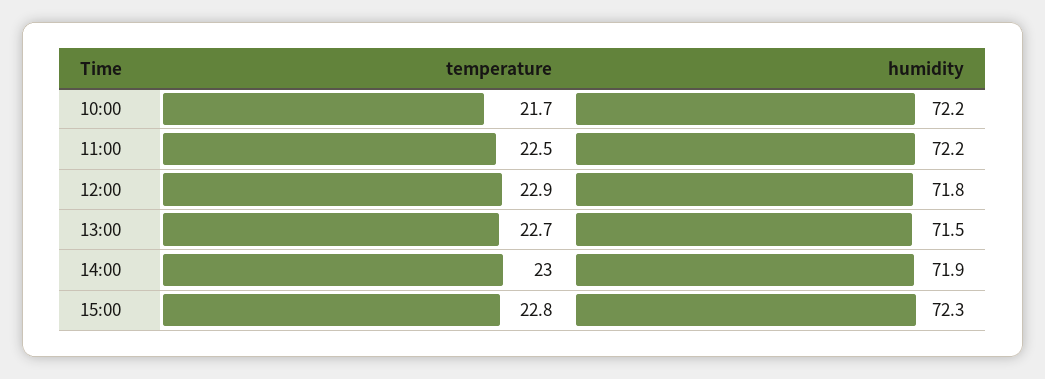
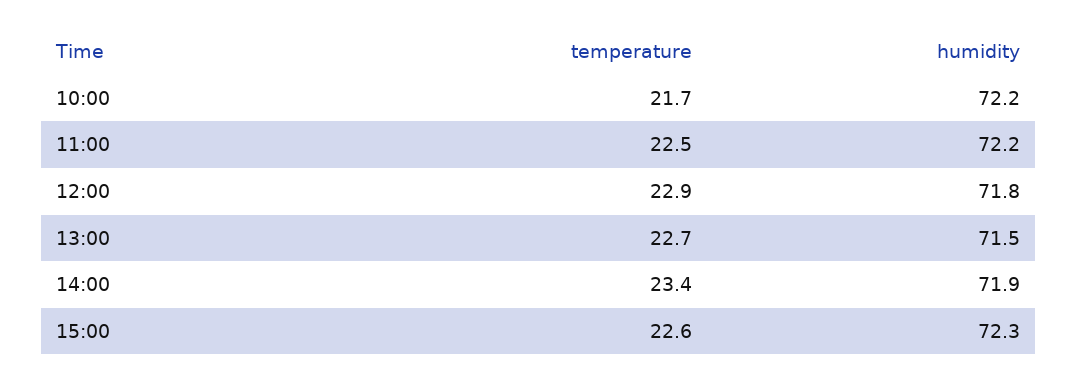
temperature, 14:00: 23 -> 23.4
temperature, 15:00: 22.8 -> 22.6

